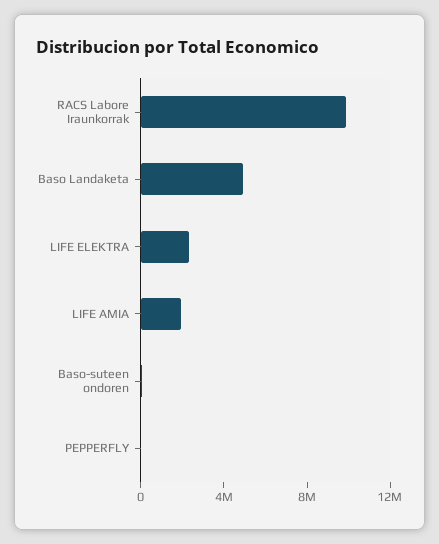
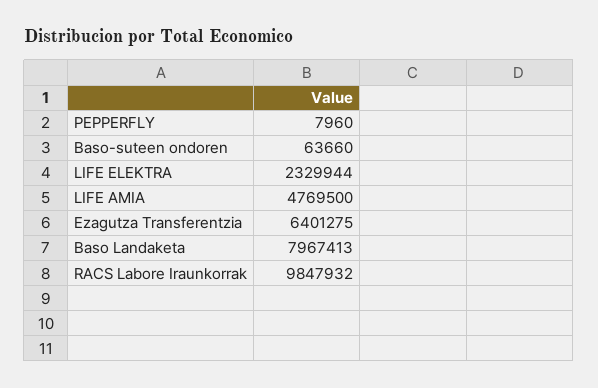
Baso Landaketa: 5000000 -> 7967413
LIFE AMIA: 2000000 -> 4769500
Ezagutza Transferentzia: none -> 6401275

